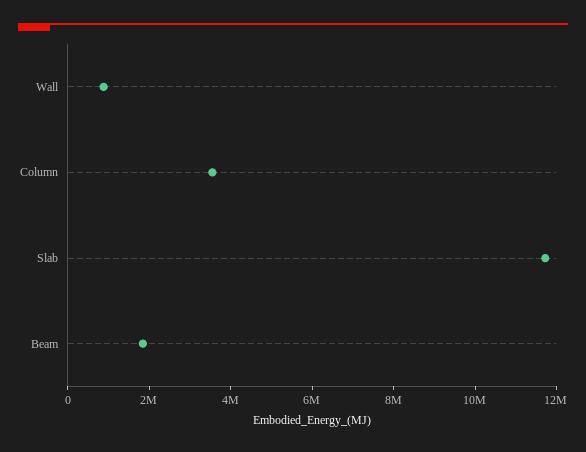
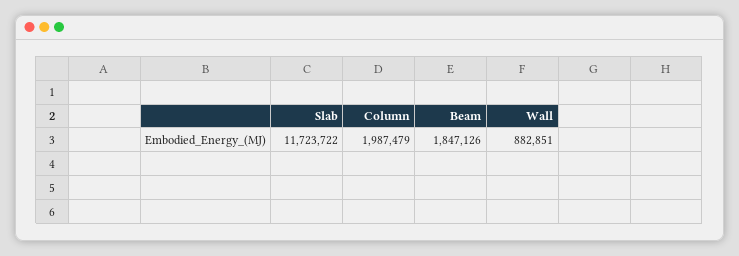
Column: 3500000 -> 1987479

